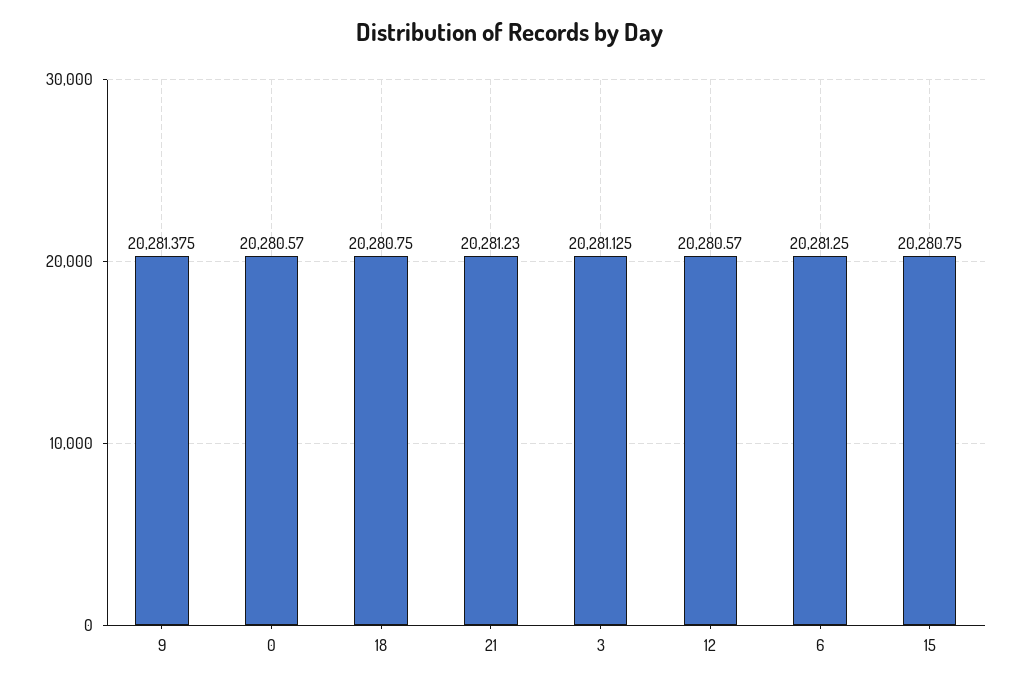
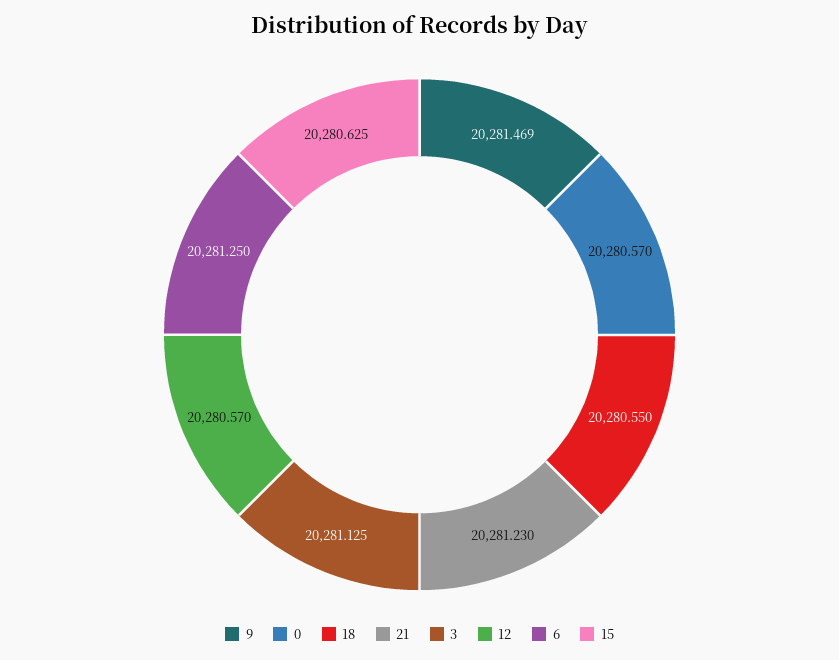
9: 20281.375 -> 20281.469
18: 20280.75 -> 20280.55
15: 20280.75 -> 20280.625

